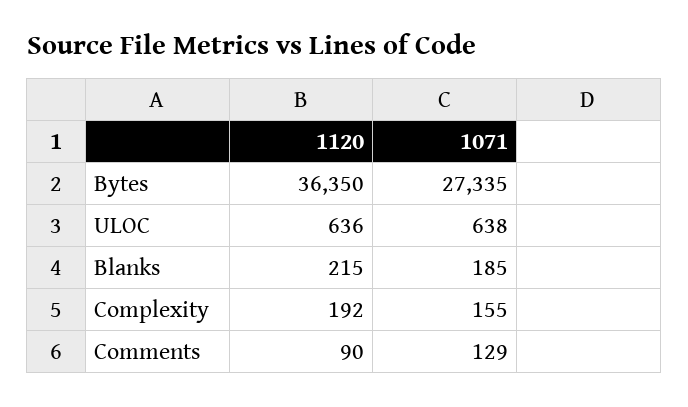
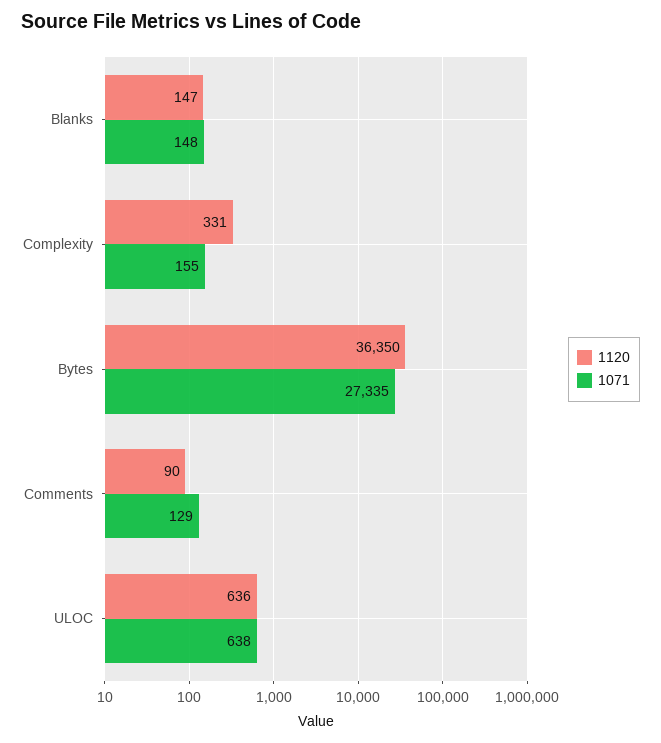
1120, Blanks: 215 -> 147
1071, Blanks: 185 -> 148
1120, Complexity: 192 -> 331

